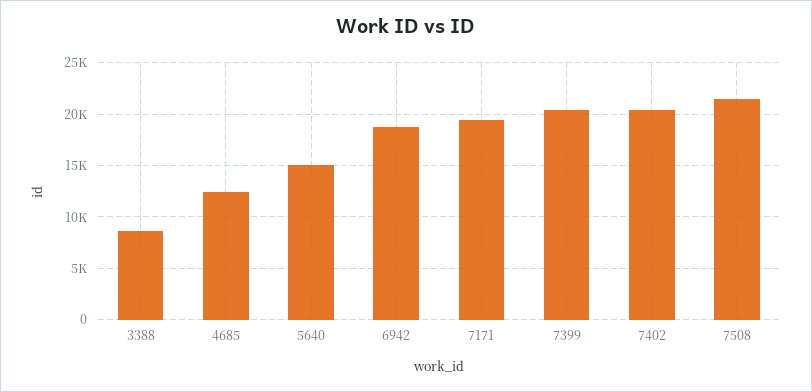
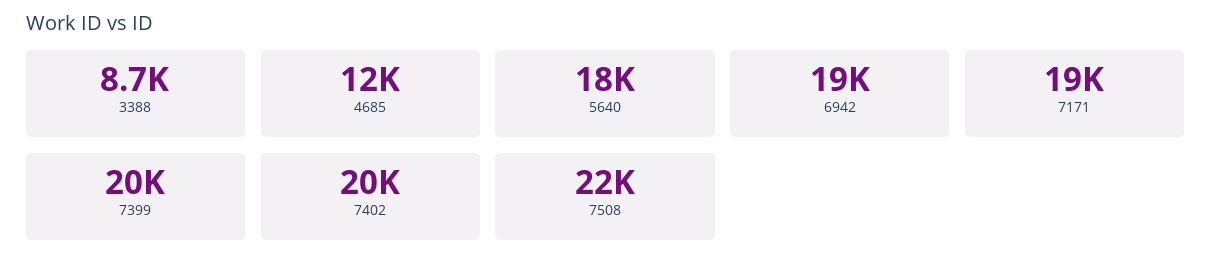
5640: 15000 -> 18000

